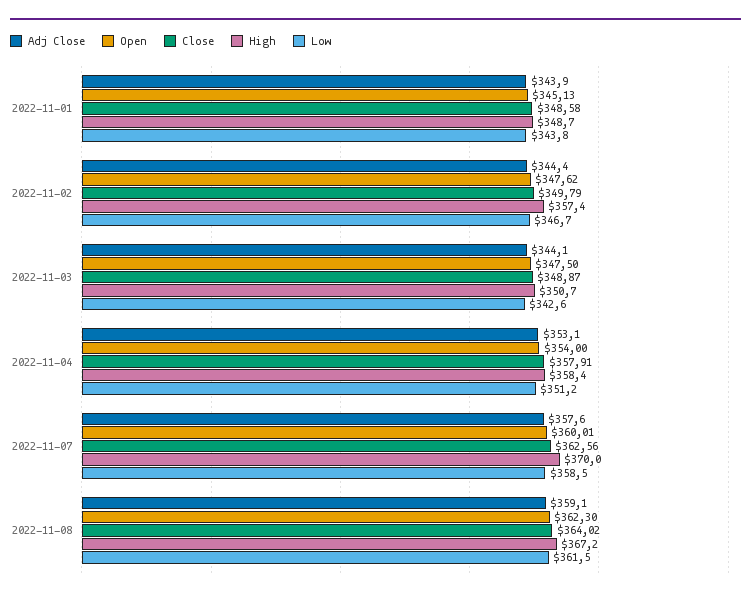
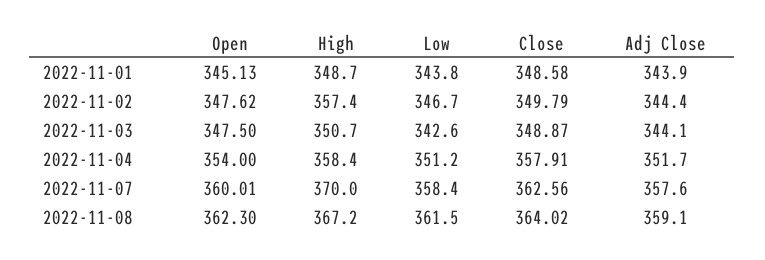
Adj Close, 2022-11-04: 353.1 -> 351.7
Low, 2022-11-07: 358.5 -> 358.4

